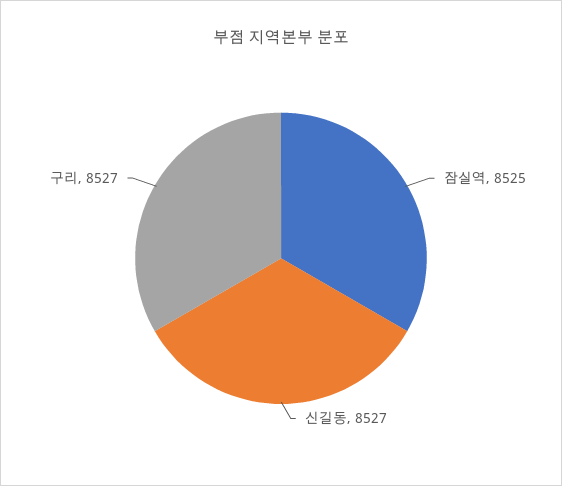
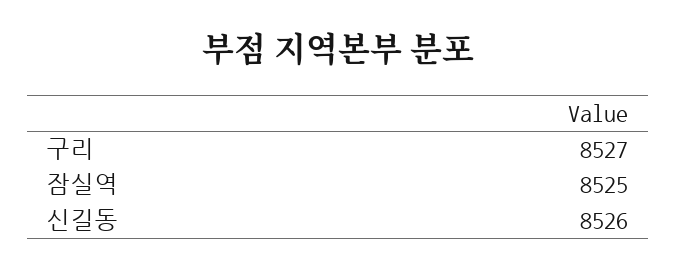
신길동: 8527 -> 8526

